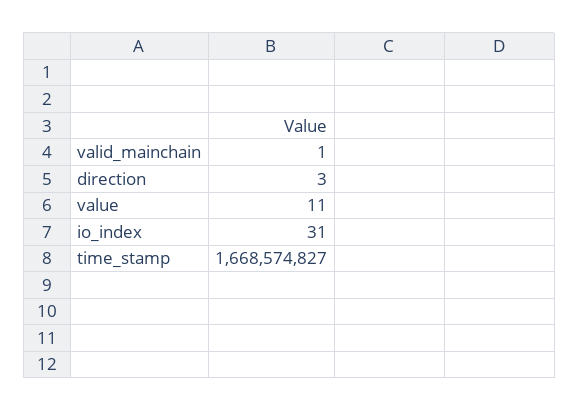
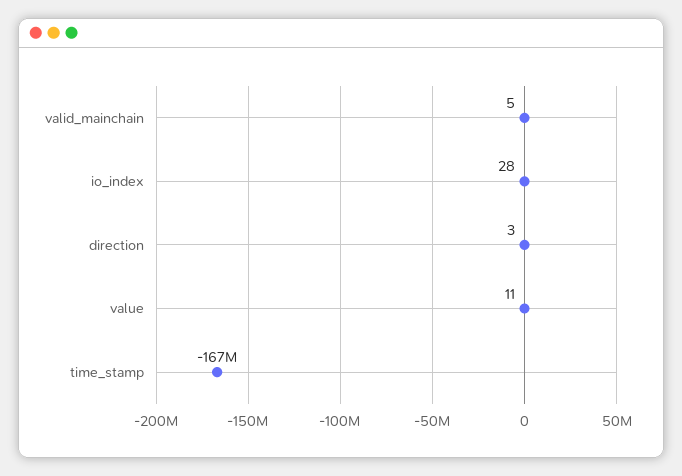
valid_mainchain: 1 -> 5
io_index: 31 -> 28
time_stamp: 1668574827 -> -167000000

